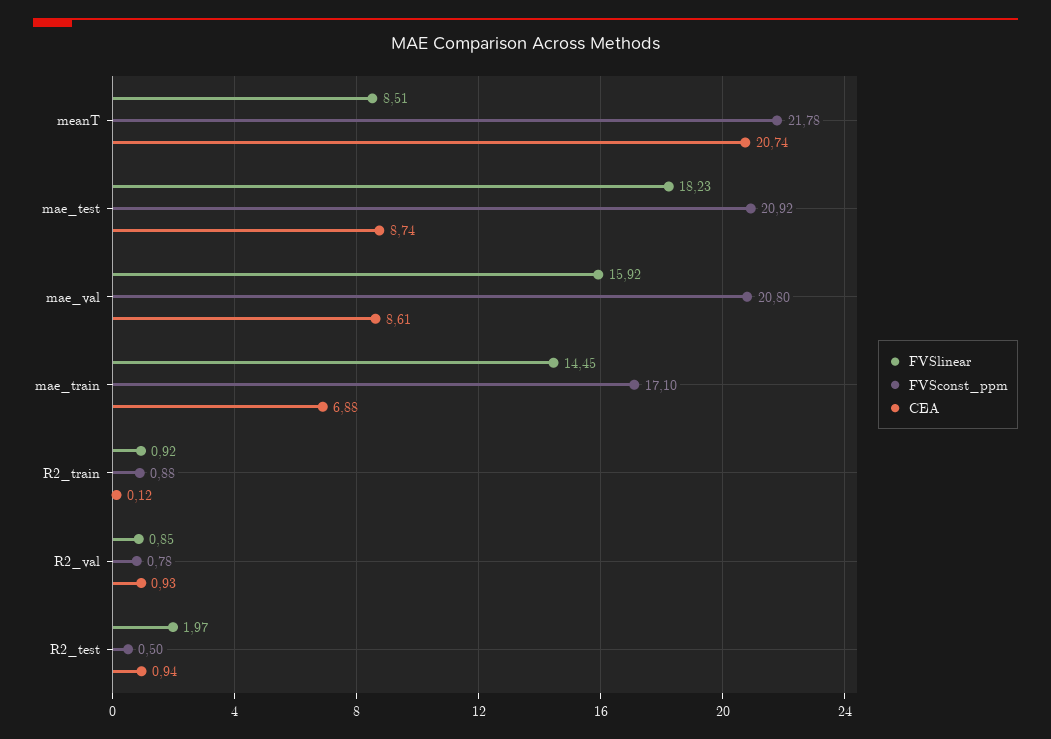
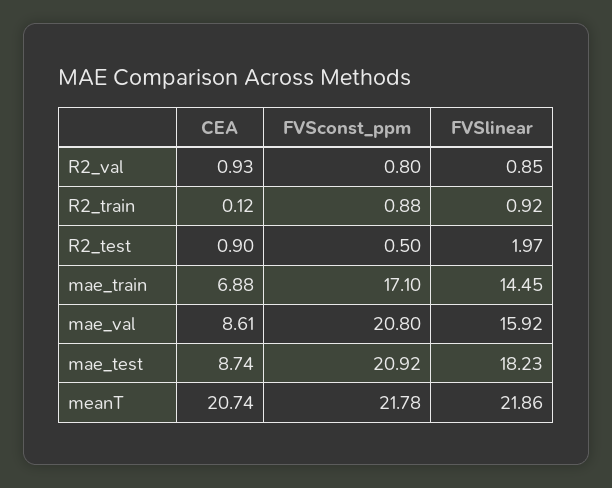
FVSlinear, meanT: 8.51 -> 21.86
FVSconst_ppm, R2_val: 0.78 -> 0.8
CEA, R2_test: 0.94 -> 0.9

